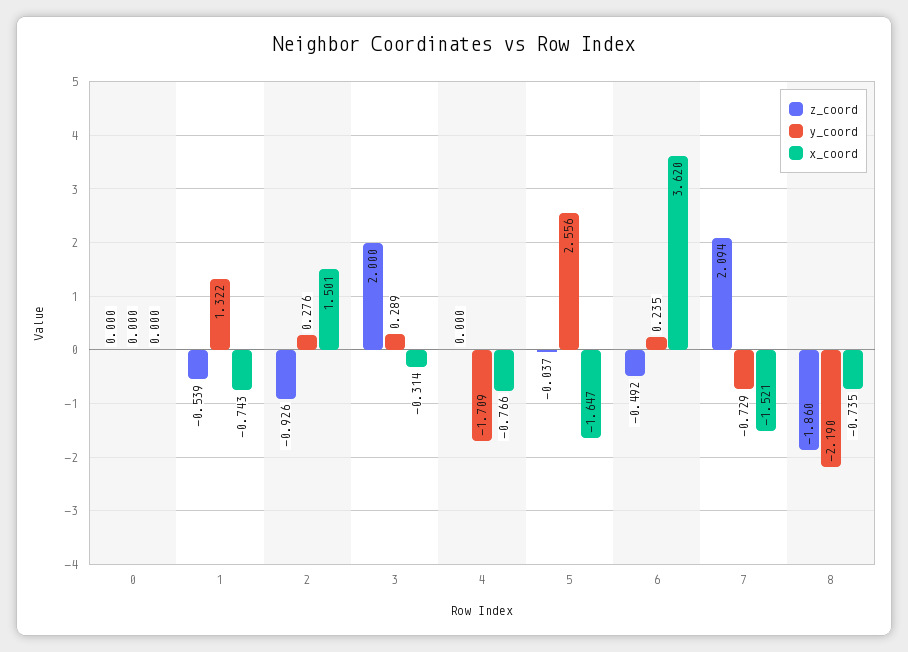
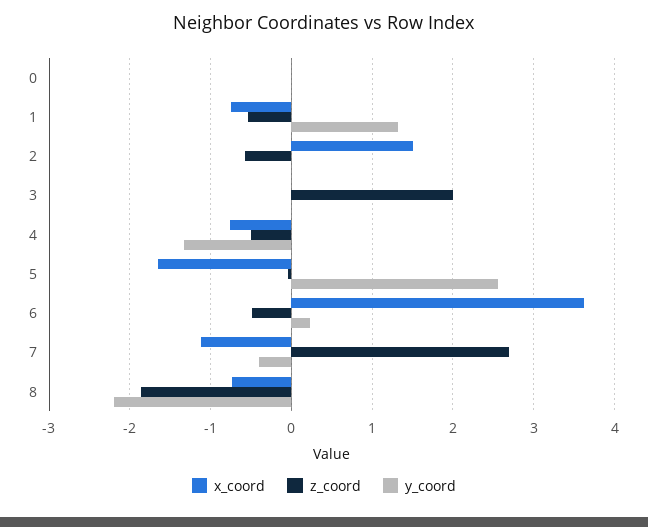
z_coord, 2: -0.926 -> -0.6
y_coord, 2: 0.276 -> 0
y_coord, 3: 0.289 -> 0
x_coord, 3: -0.314 -> 0
z_coord, 4: 0 -> -0.5
y_coord, 4: -1.709 -> -1.3
z_coord, 7: 2.094 -> 2.7
y_coord, 7: -0.729 -> -0.4
x_coord, 7: -1.521 -> -1.1

